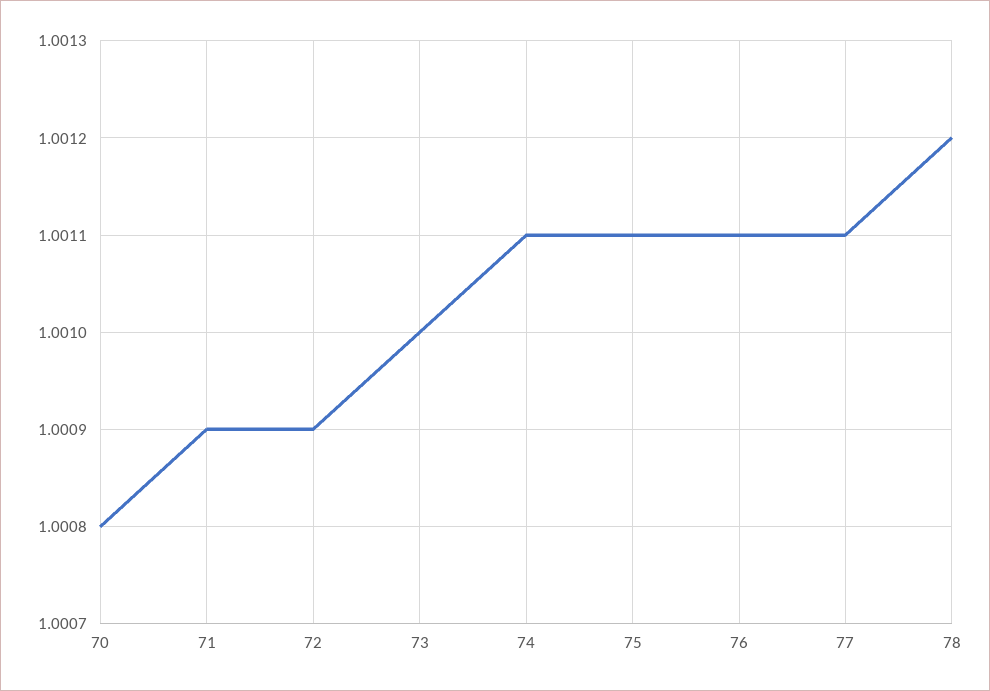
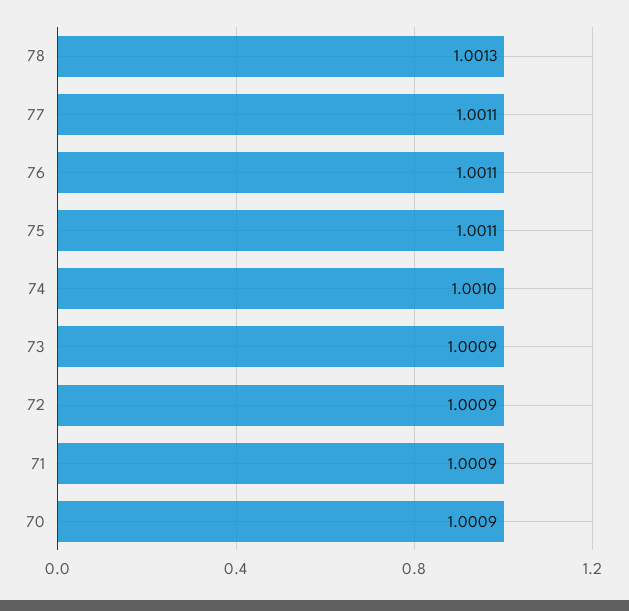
70: 1.0008 -> 1.0009
73: 1.001 -> 1.0009
74: 1.0011 -> 1.001
78: 1.0012 -> 1.0013

